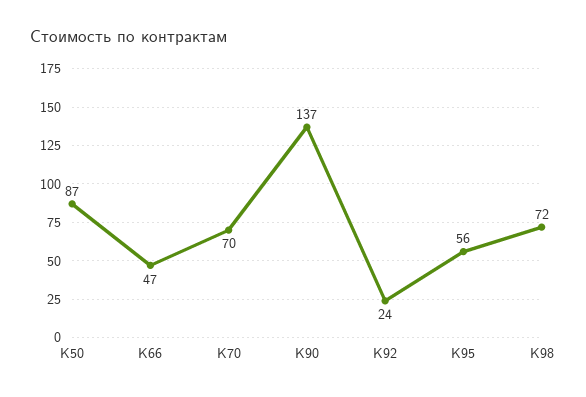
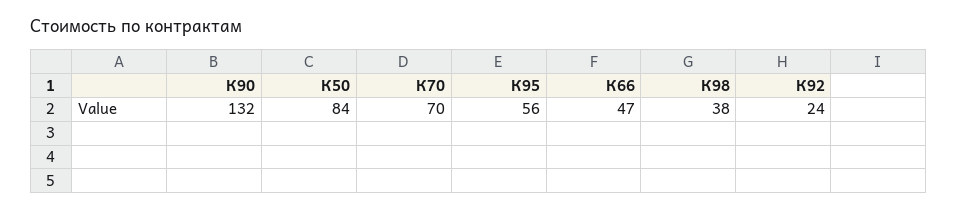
К50: 87 -> 84
К90: 137 -> 132
К98: 72 -> 38

